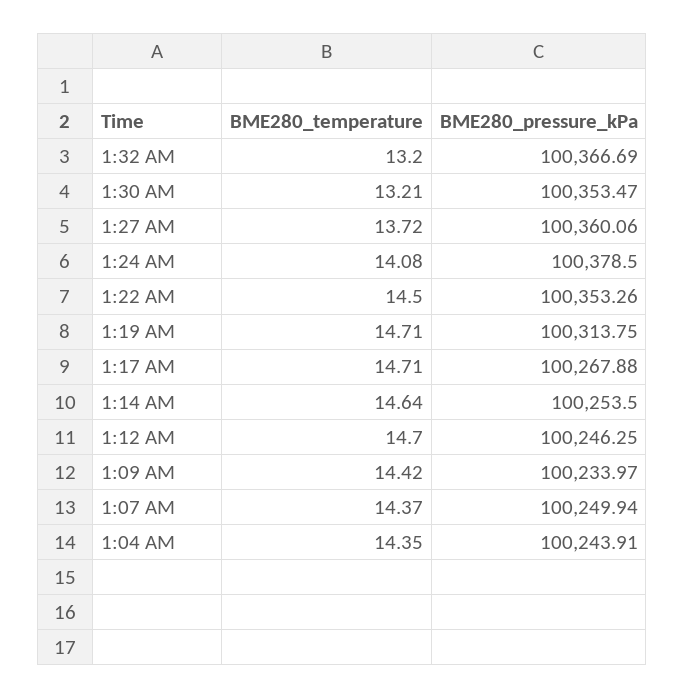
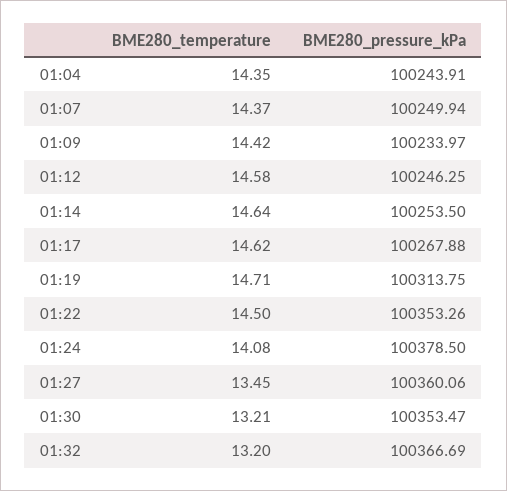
BME280_temperature, 1:27 AM: 13.72 -> 13.45
BME280_temperature, 1:17 AM: 14.71 -> 14.62
BME280_temperature, 1:12 AM: 14.7 -> 14.58

